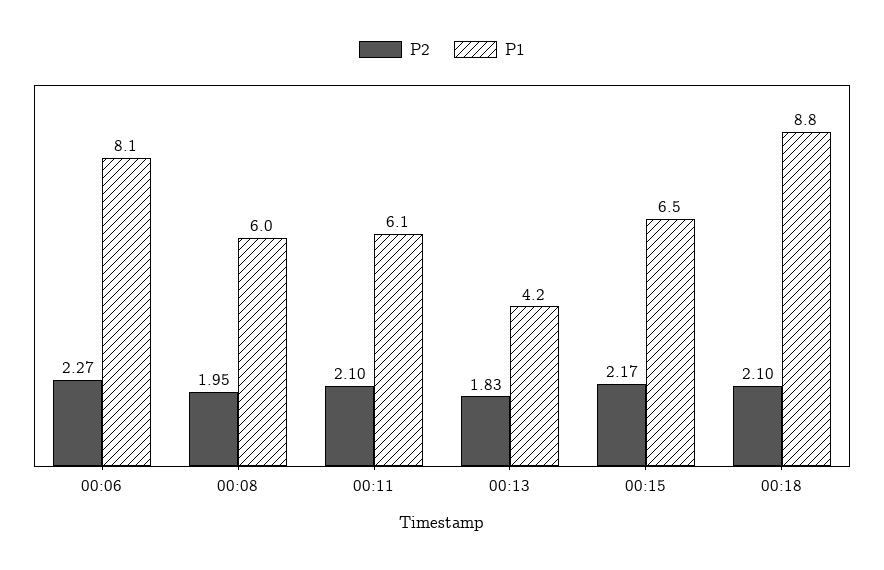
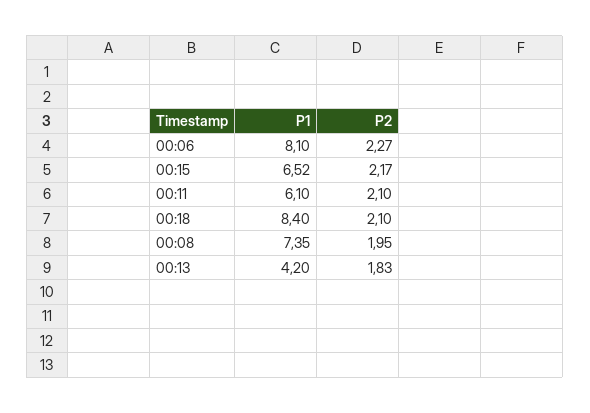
P1, 00:08: 6 -> 7.35
P1, 00:18: 8.8 -> 8.4

